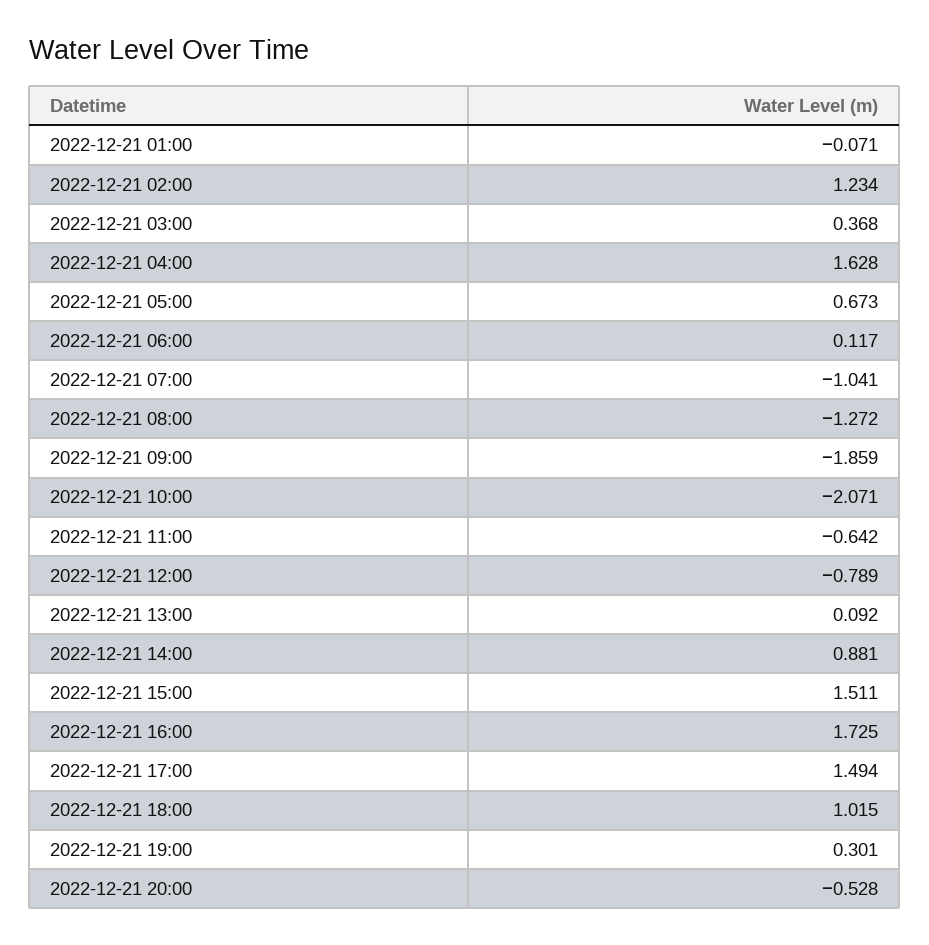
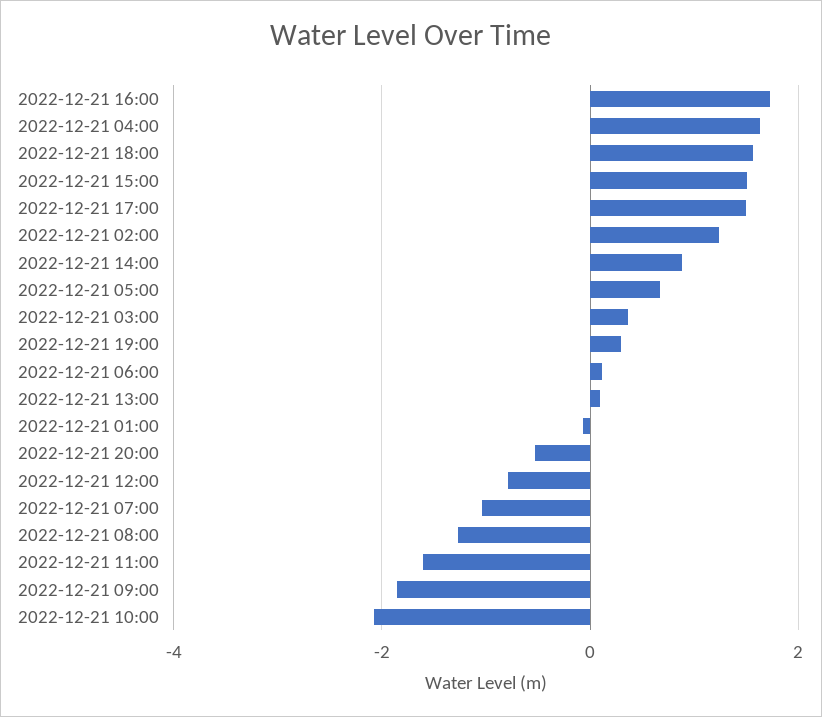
2022-12-21 11:00: -0.642 -> -1.6
2022-12-21 18:00: 1.015 -> 1.6

